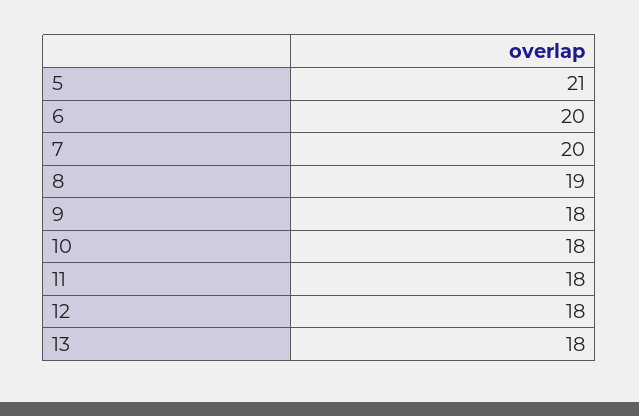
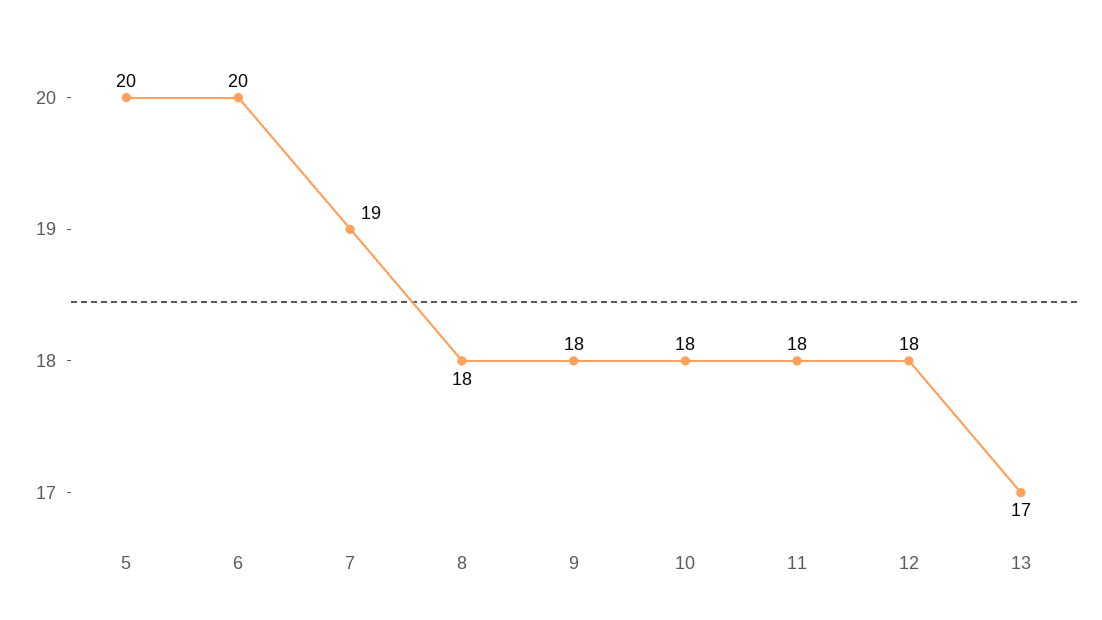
5: 21 -> 20
7: 20 -> 19
8: 19 -> 18
13: 18 -> 17

